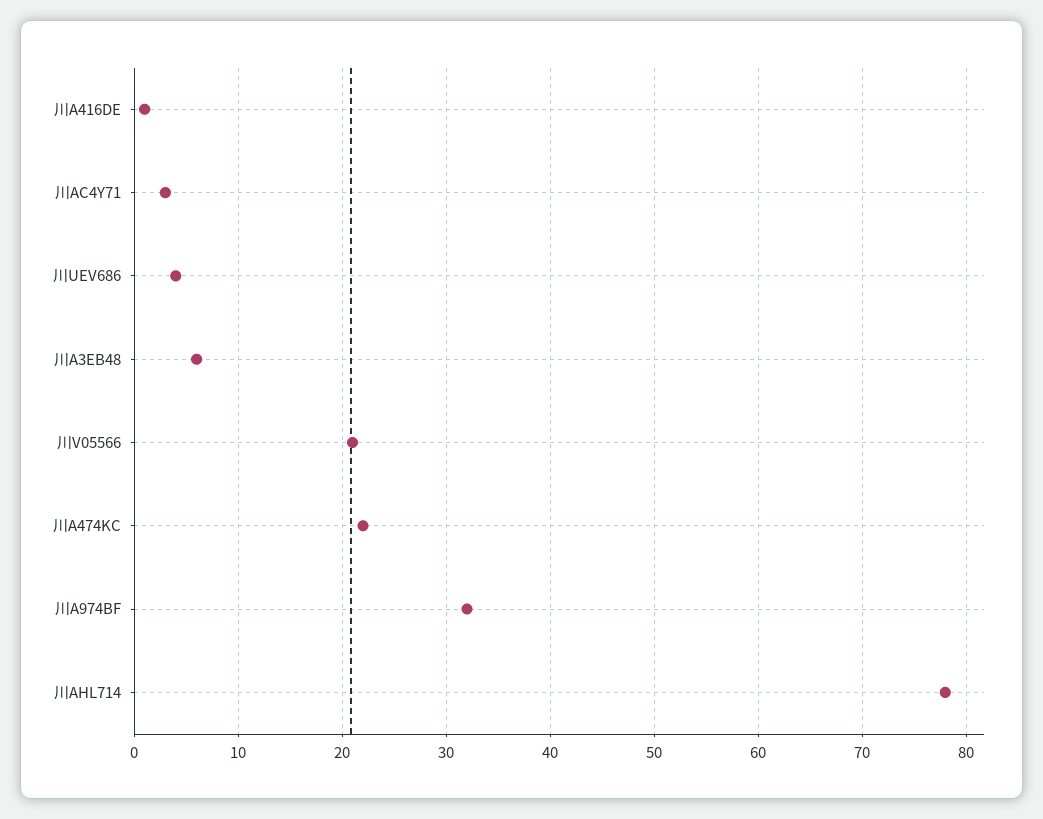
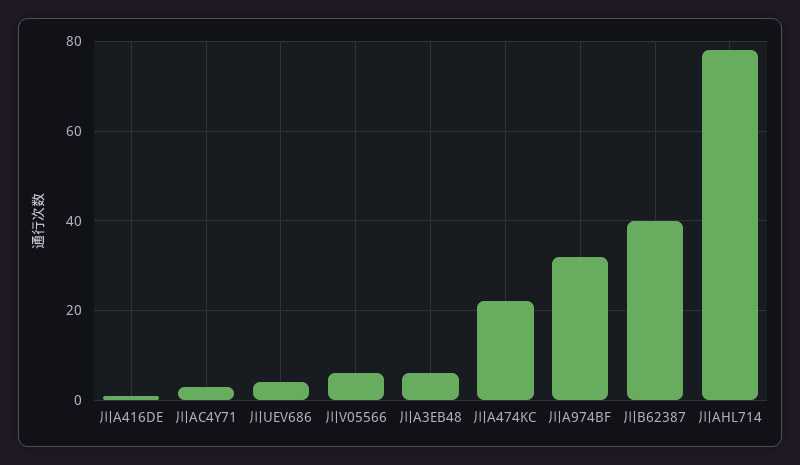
川V05566: 21 -> 5
川B62387: none -> 40

